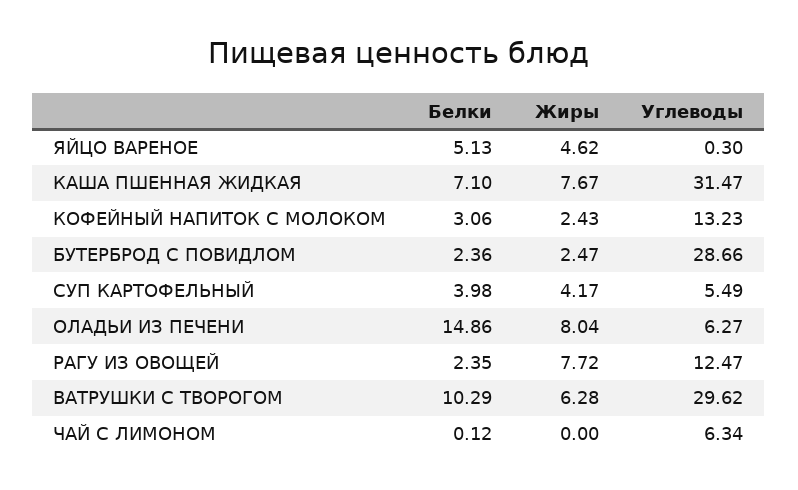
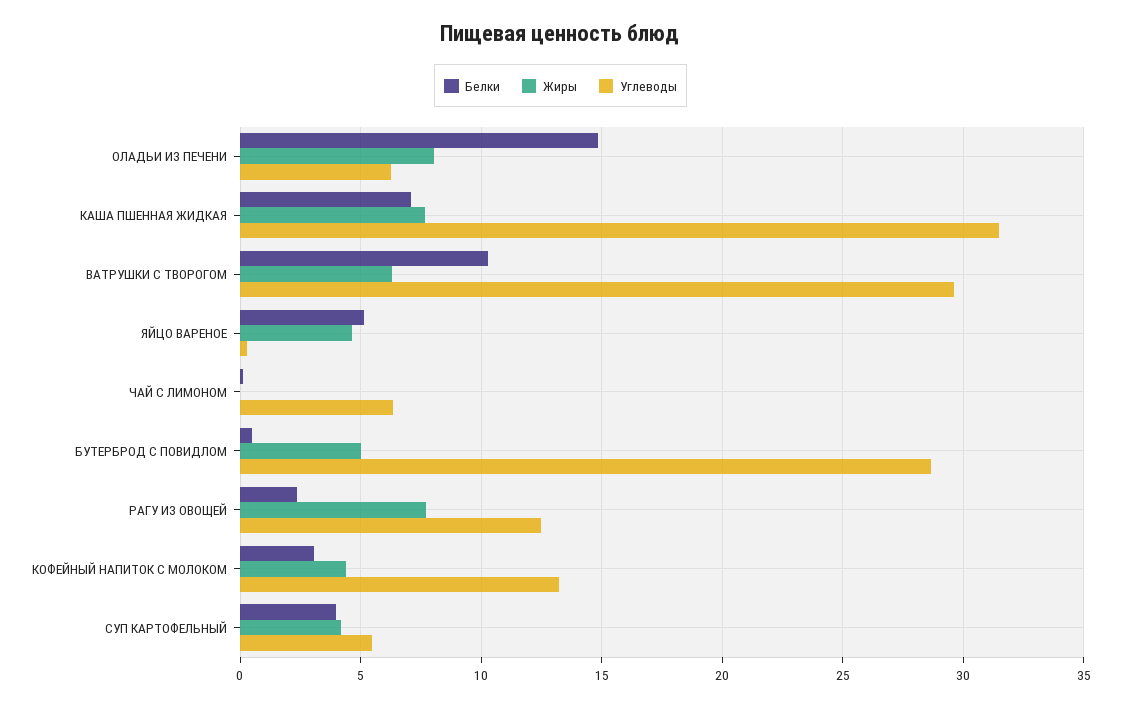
Жиры, КОФЕЙНЫЙ НАПИТОК С МОЛОКОМ: 2.43 -> 4.5
Белки, БУТЕРБРОД С ПОВИДЛОМ: 2.36 -> 0.5
Жиры, БУТЕРБРОД С ПОВИДЛОМ: 2.47 -> 5

